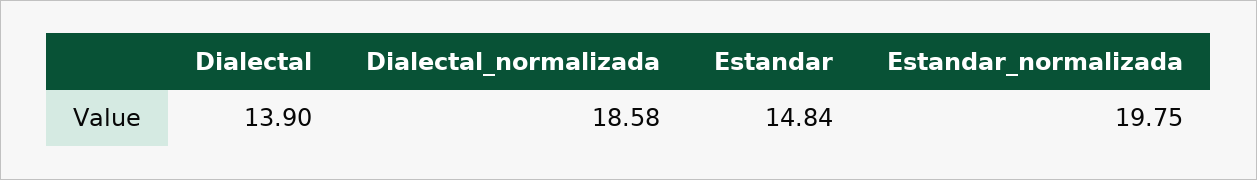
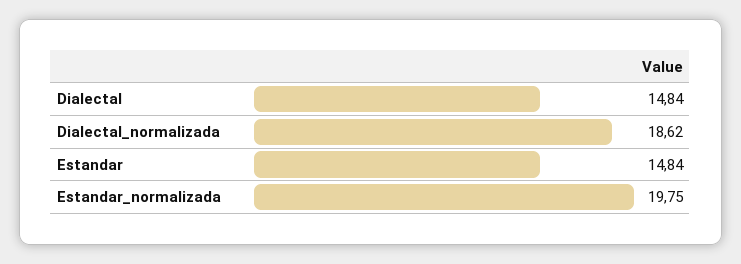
Dialectal: 13.9 -> 14.84
Dialectal_normalizada: 18.58 -> 18.62

